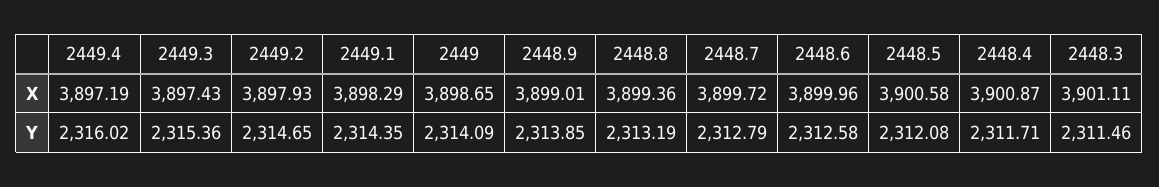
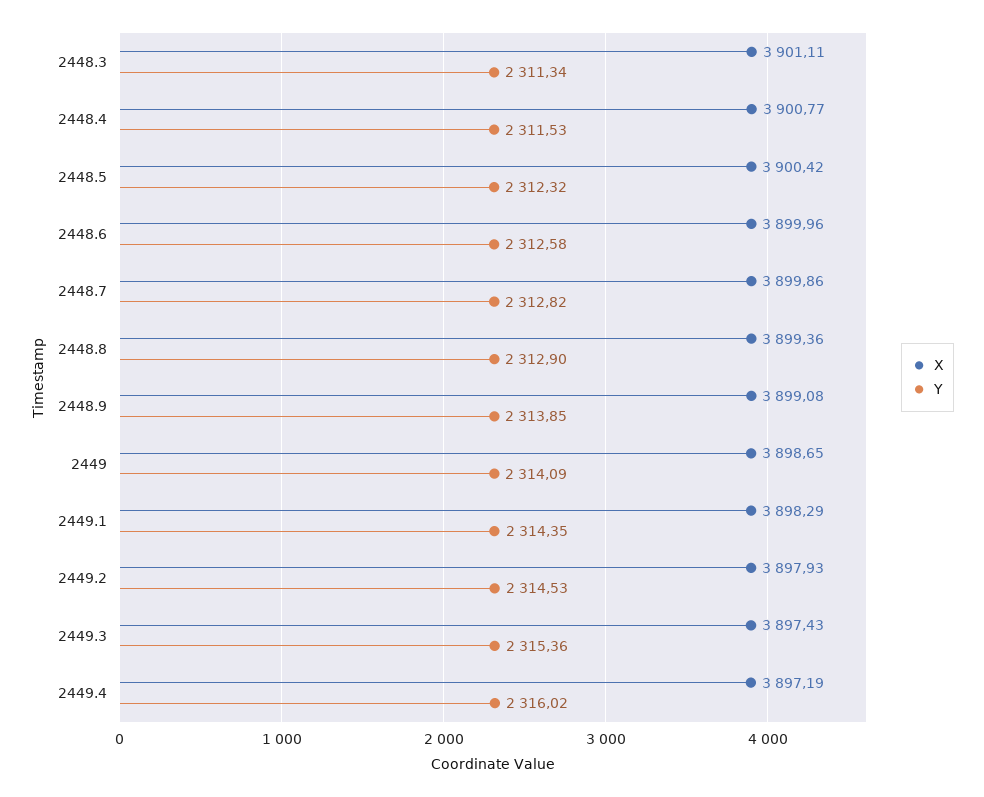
X, 2448.9: 3899.01 -> 3899.08
X, 2448.7: 3899.72 -> 3899.86
X, 2448.5: 3900.58 -> 3900.42
X, 2448.4: 3900.87 -> 3900.77
Y, 2449.2: 2314.65 -> 2314.53
Y, 2448.8: 2313.19 -> 2312.9
Y, 2448.7: 2312.79 -> 2312.82
Y, 2448.5: 2312.08 -> 2312.32
Y, 2448.4: 2311.71 -> 2311.53
Y, 2448.3: 2311.46 -> 2311.34

